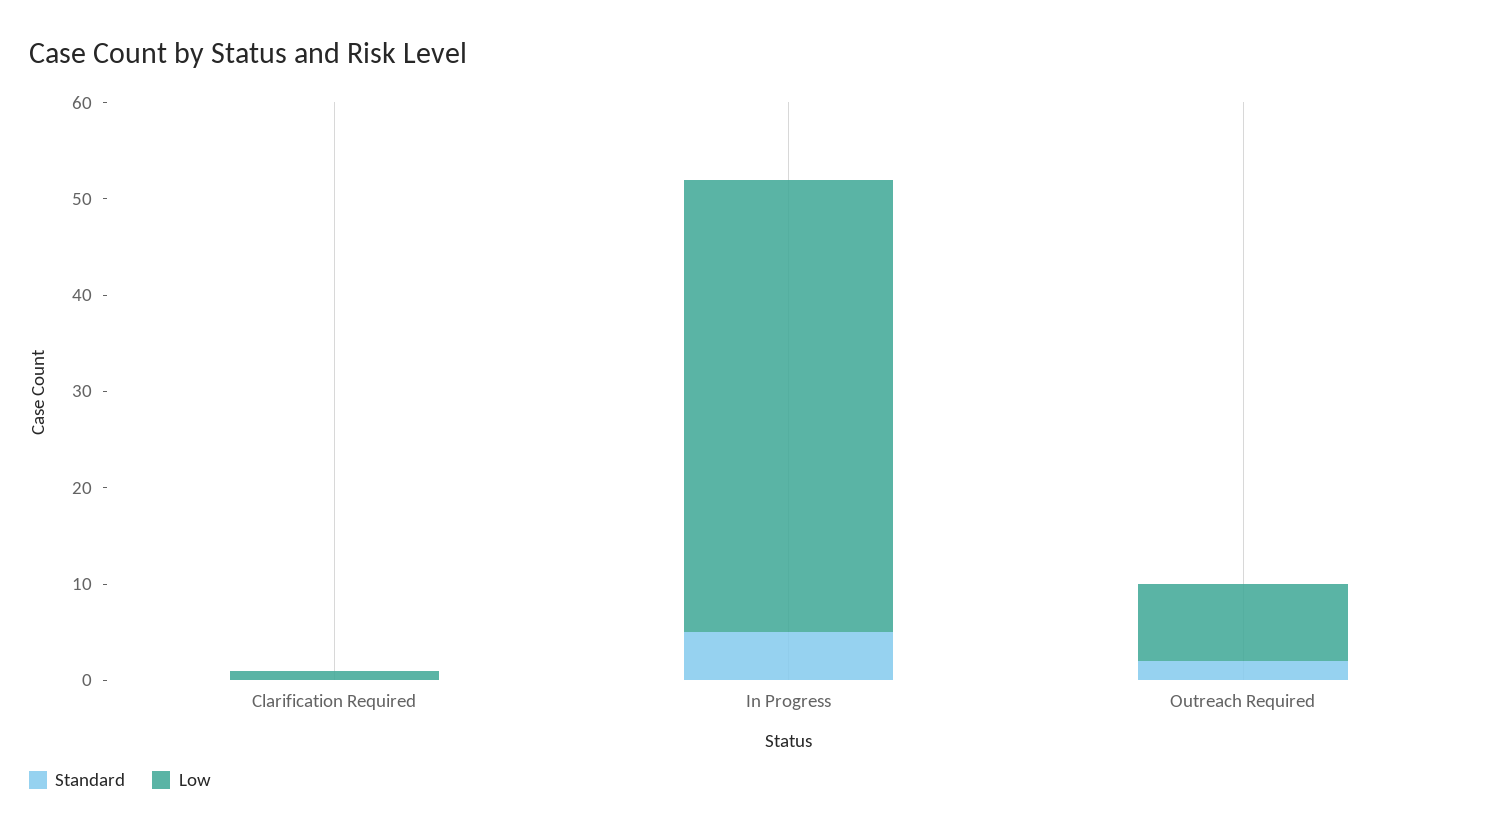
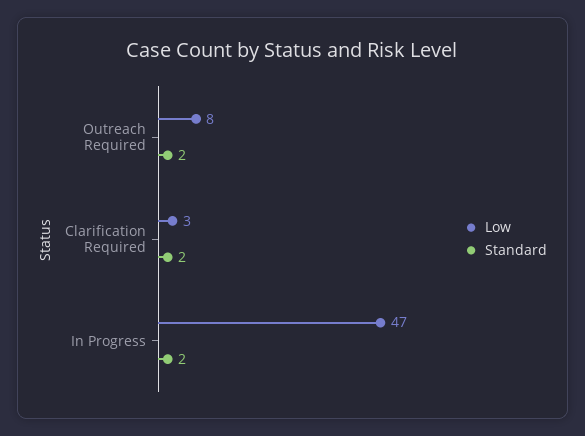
Standard, Clarification Required: 0 -> 2
Low, Clarification Required: 1 -> 3
Standard, In Progress: 5 -> 2

